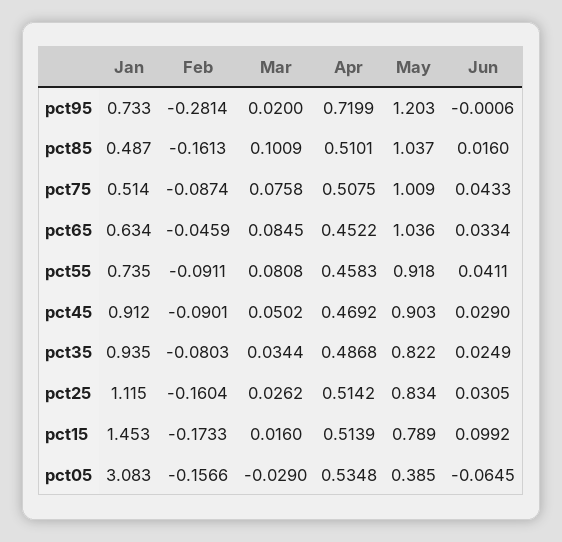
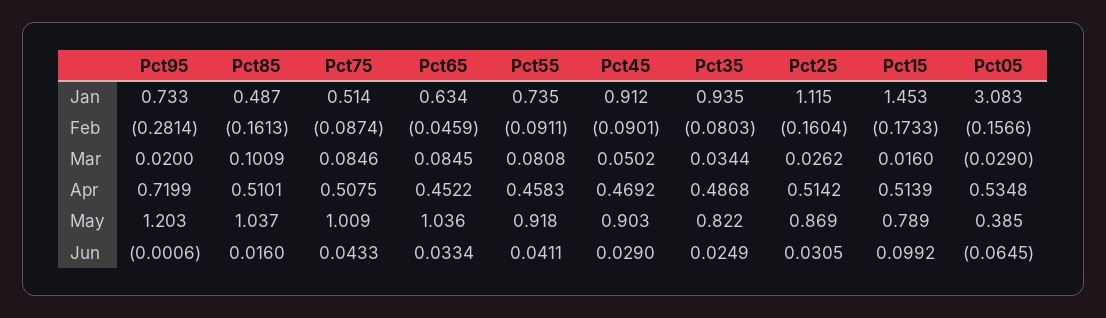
Mar, pct75: 0.0758 -> 0.0846
May, pct25: 0.834 -> 0.869

